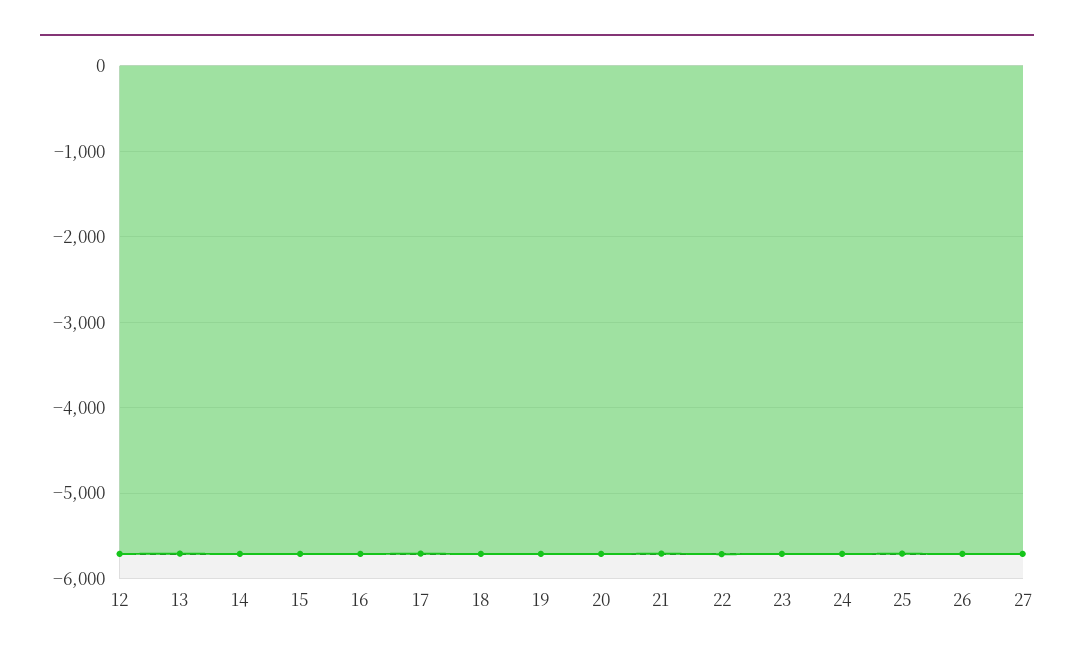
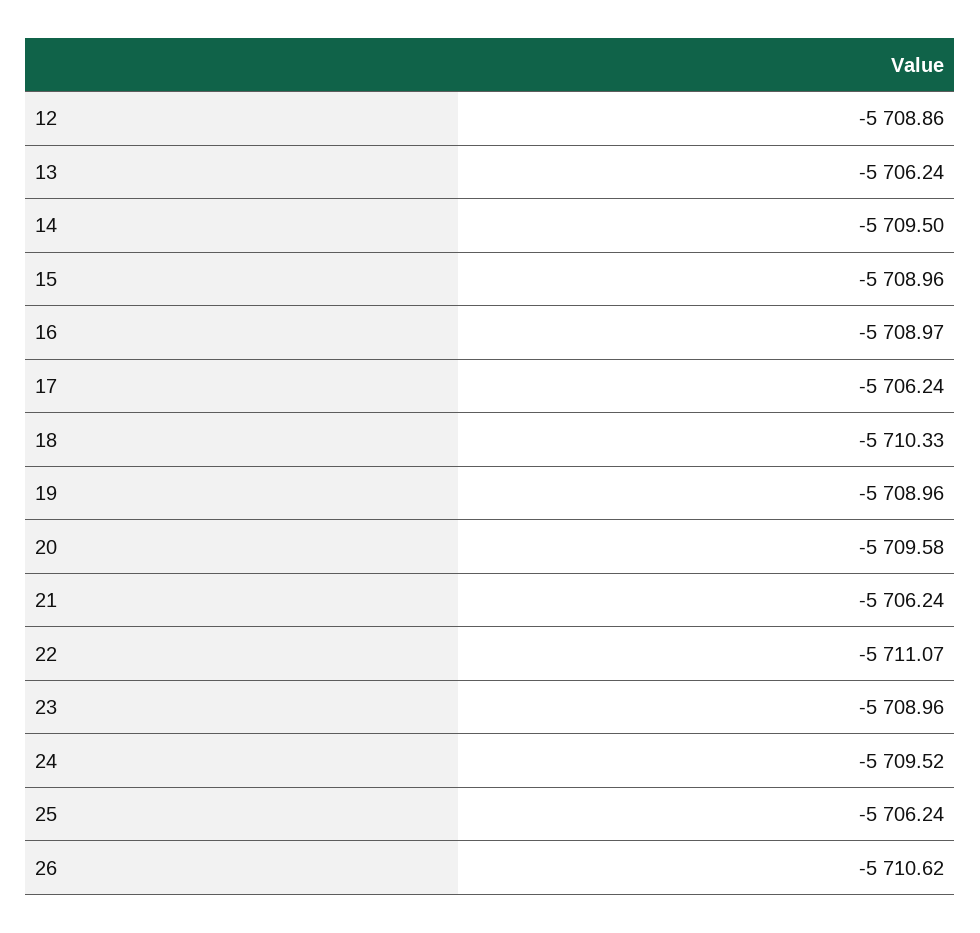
27: -5700 -> none

